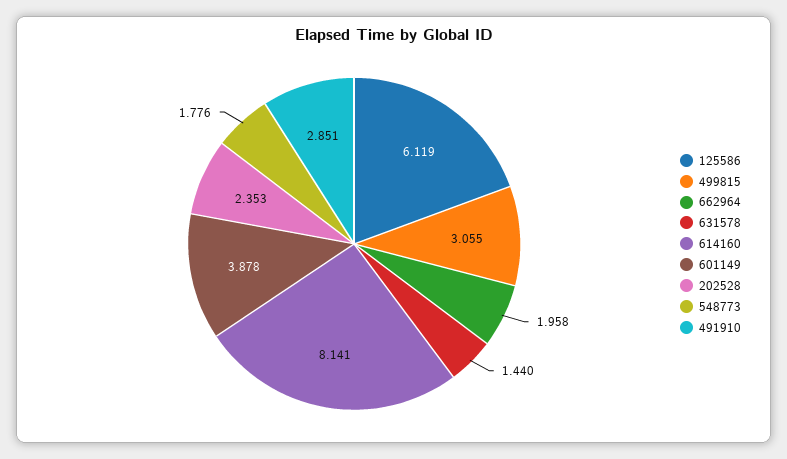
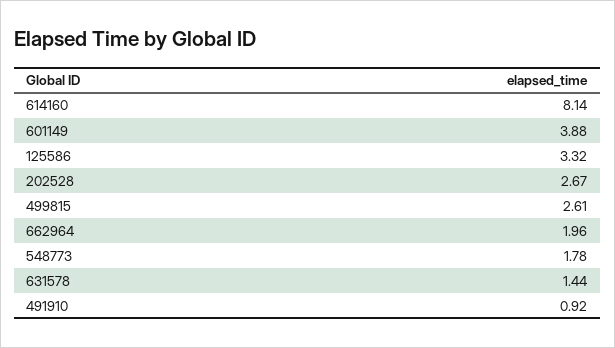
125586: 6.119 -> 3.32
499815: 3.055 -> 2.61
202528: 2.353 -> 2.67
491910: 2.851 -> 0.92

